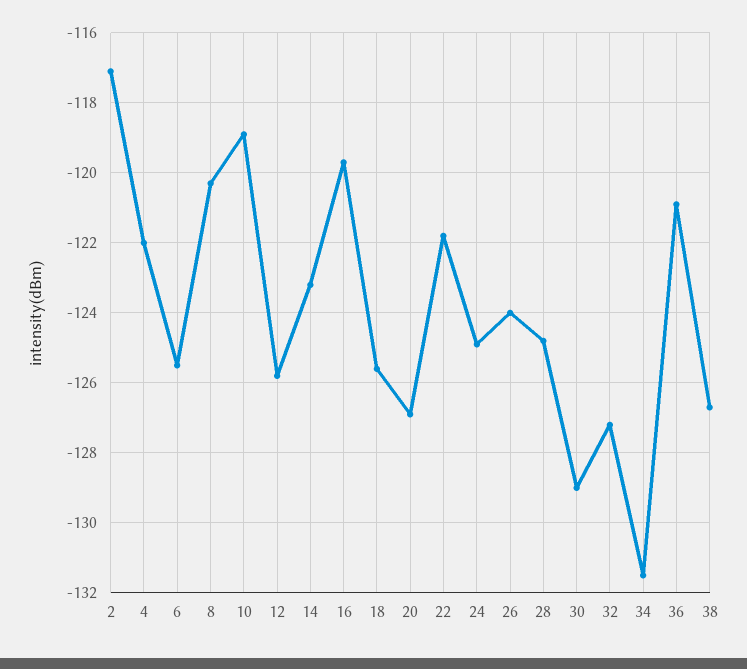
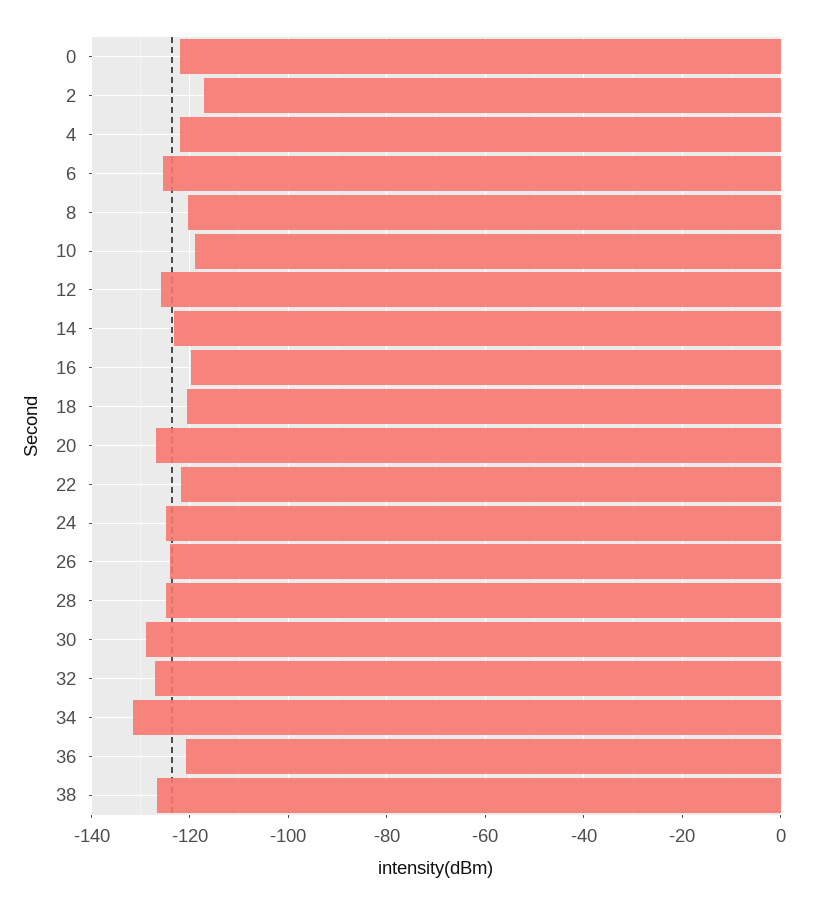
18: -125.5 -> -120
0: none -> -122

